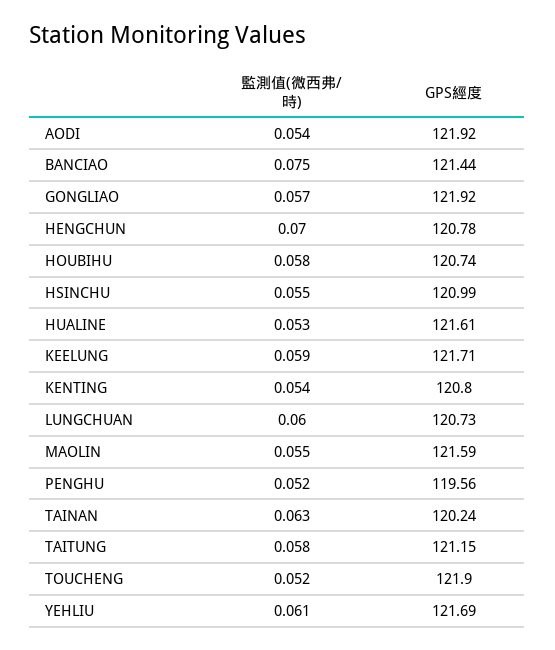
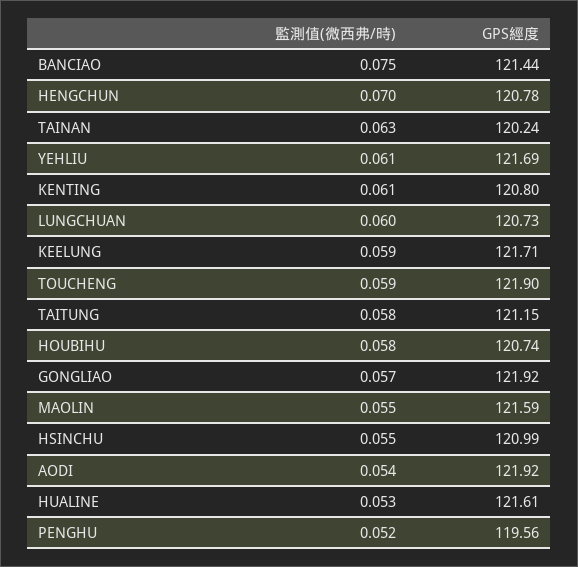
監測值(微西弗/時), KENTING: 0.054 -> 0.061
監測值(微西弗/時), TOUCHENG: 0.052 -> 0.059

